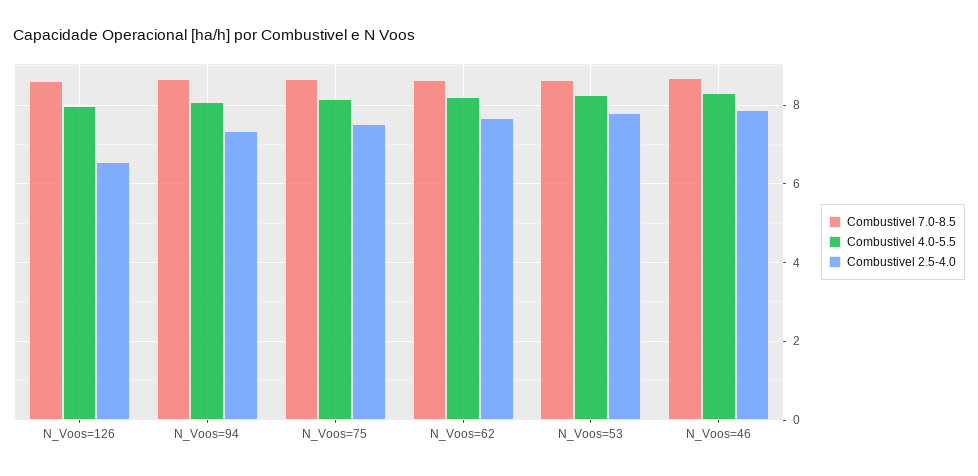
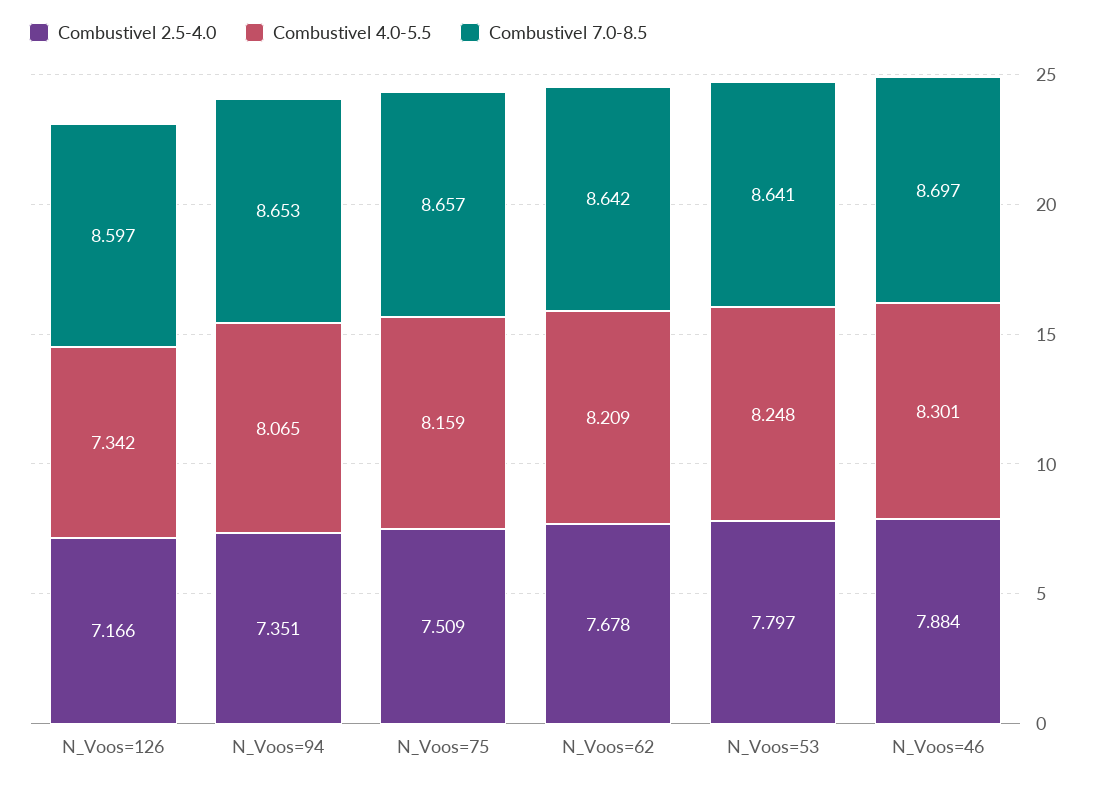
Combustivel 4.0-5.5, N_Voos=126: 8 -> 7.342
Combustivel 2.5-4.0, N_Voos=126: 6.6 -> 7.166

